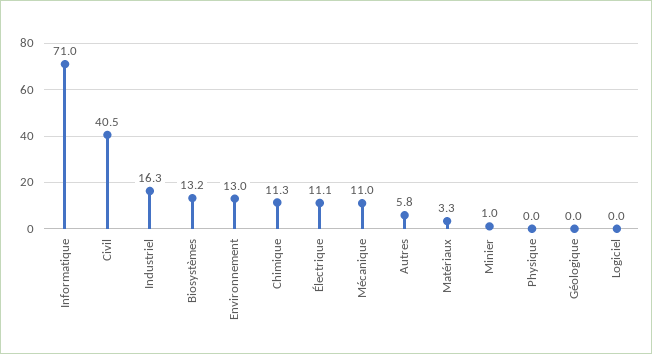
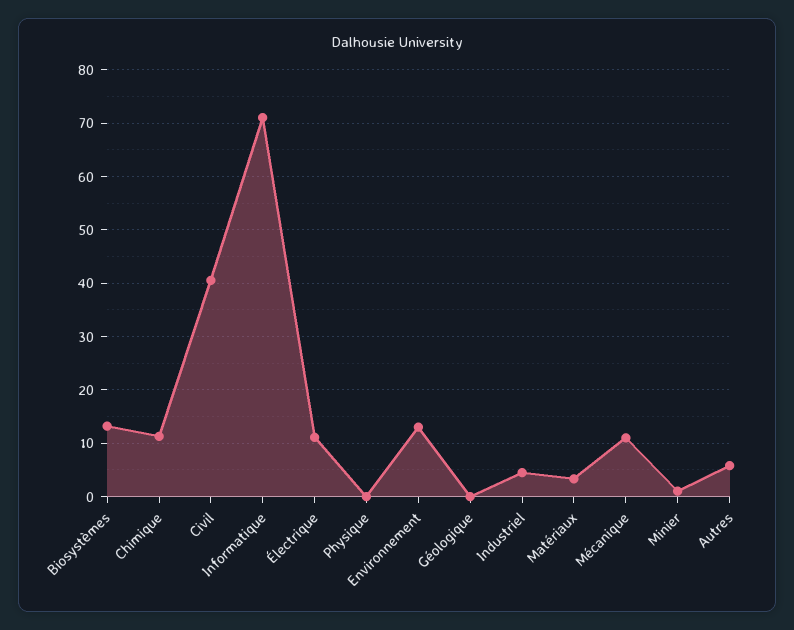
Industriel: 16.3 -> 4
Logiciel: 0 -> none

